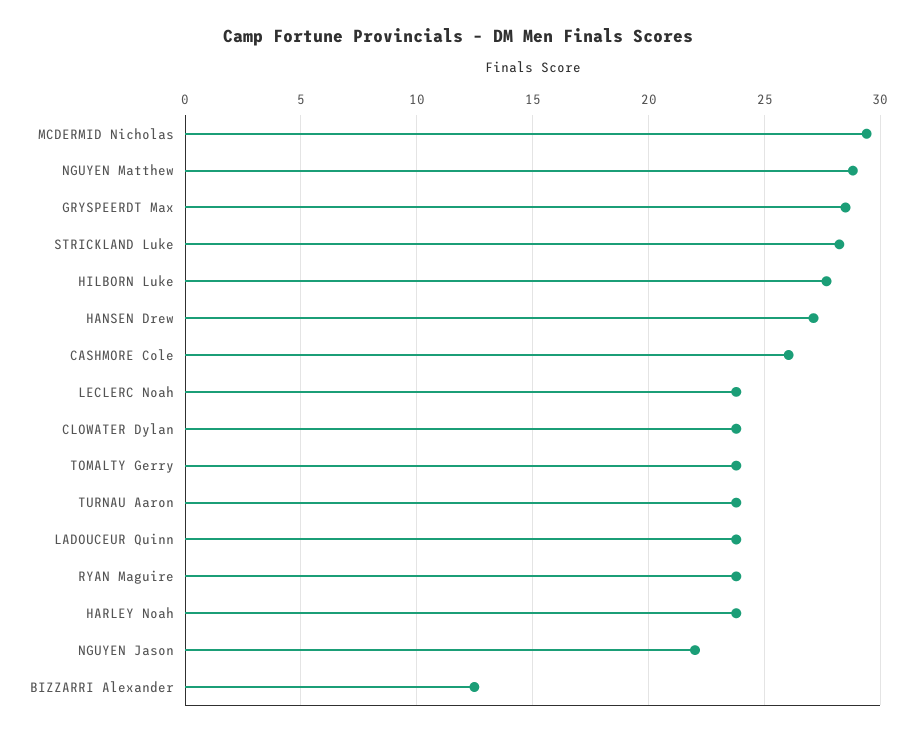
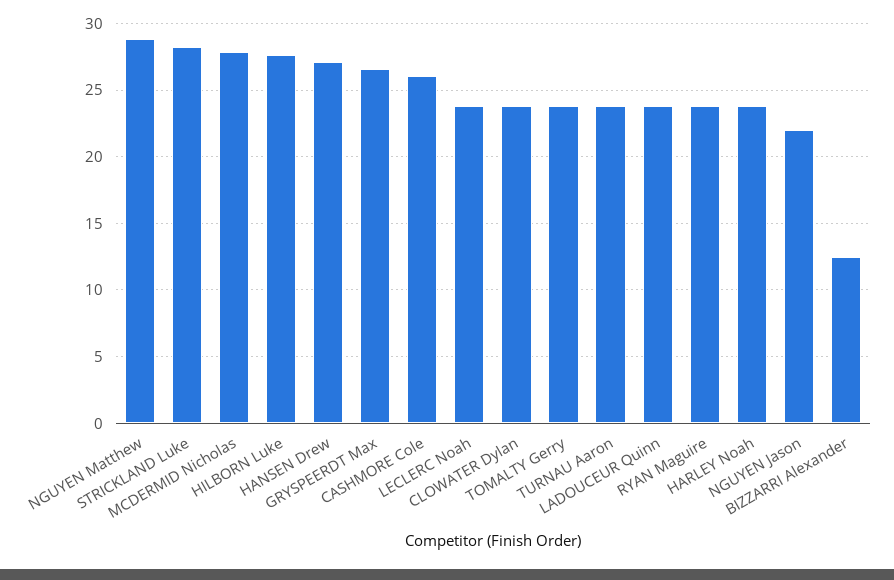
MCDERMID Nicholas: 29.5 -> 28
GRYSPEERDT Max: 28.5 -> 26.5

